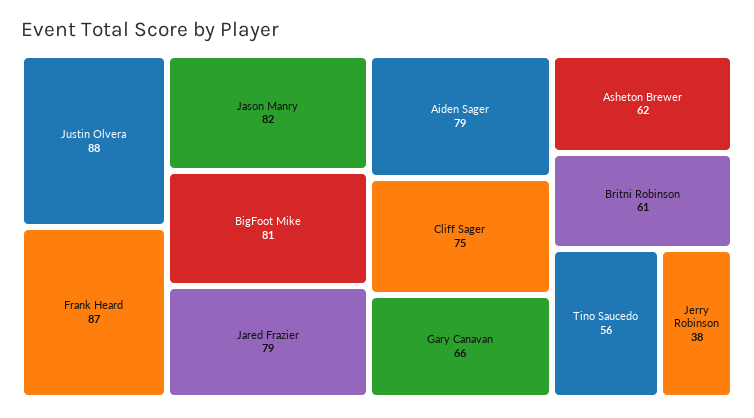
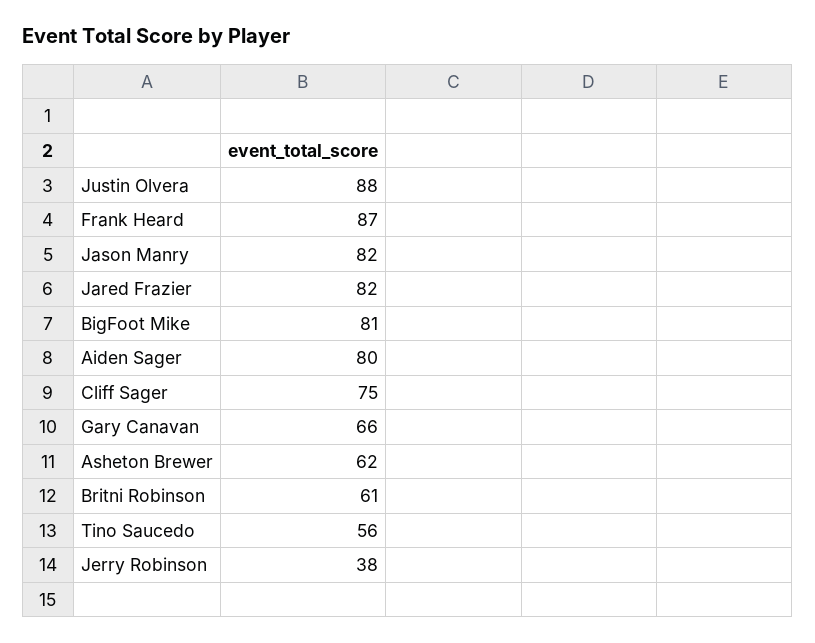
Jared Frazier: 79 -> 82
Aiden Sager: 79 -> 80

